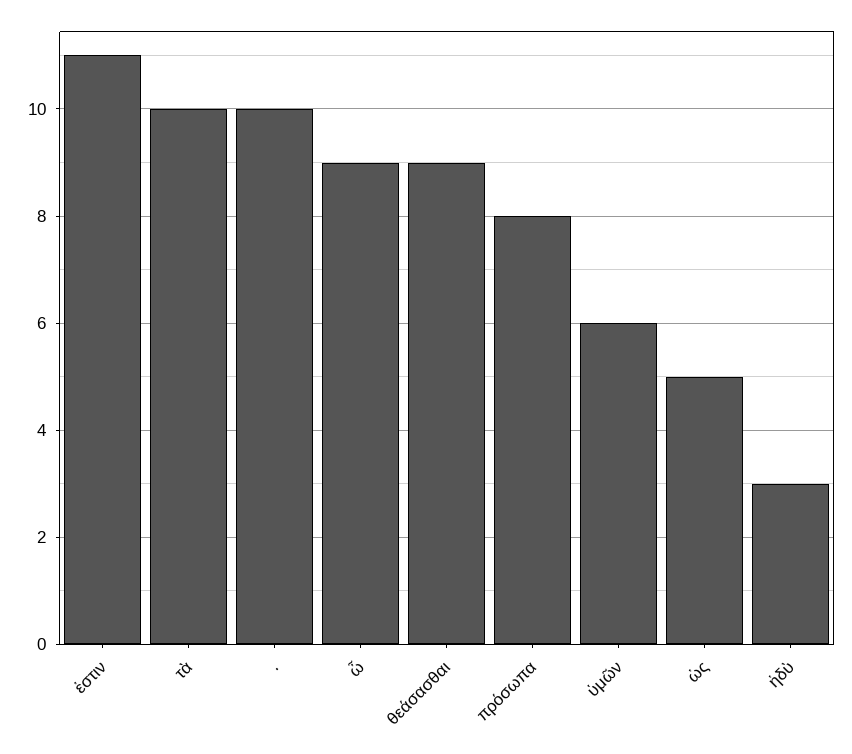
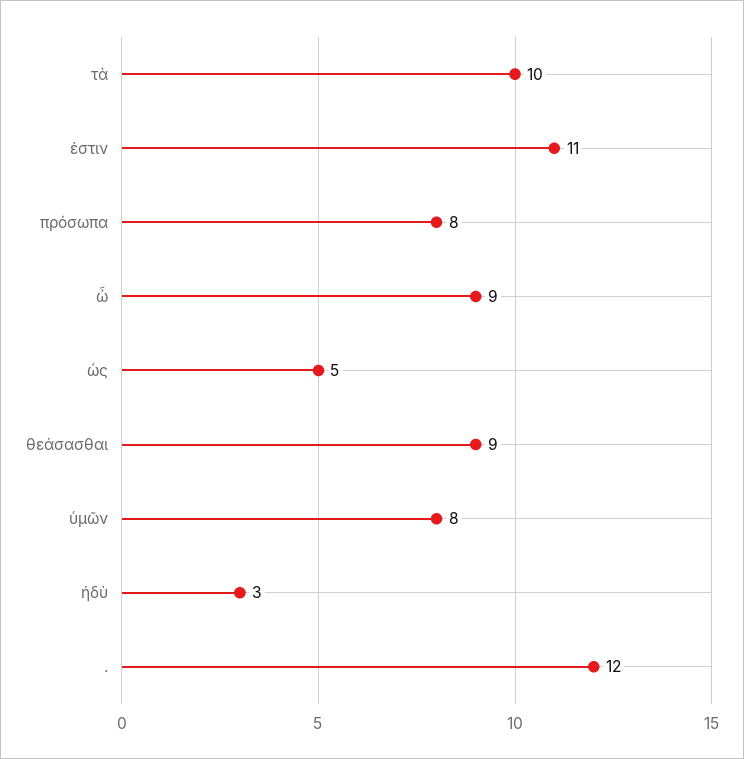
.: 10 -> 12
ὑμῶν: 6 -> 8

